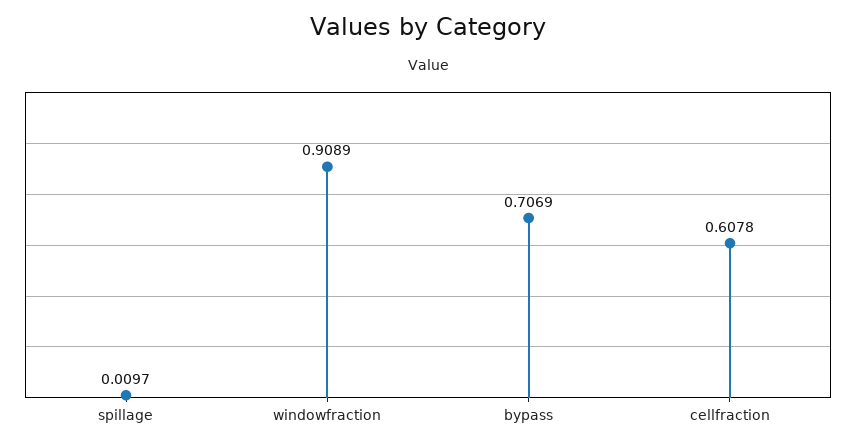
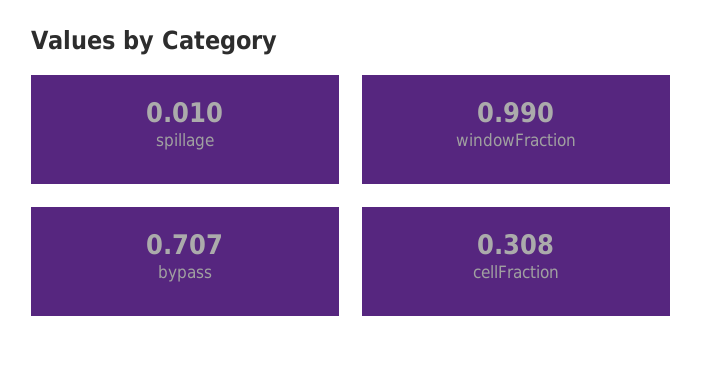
windowfraction: 0.9089 -> 0.99
cellfraction: 0.6078 -> 0.308

